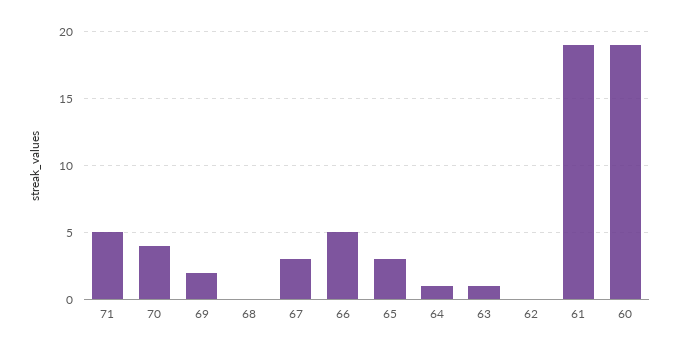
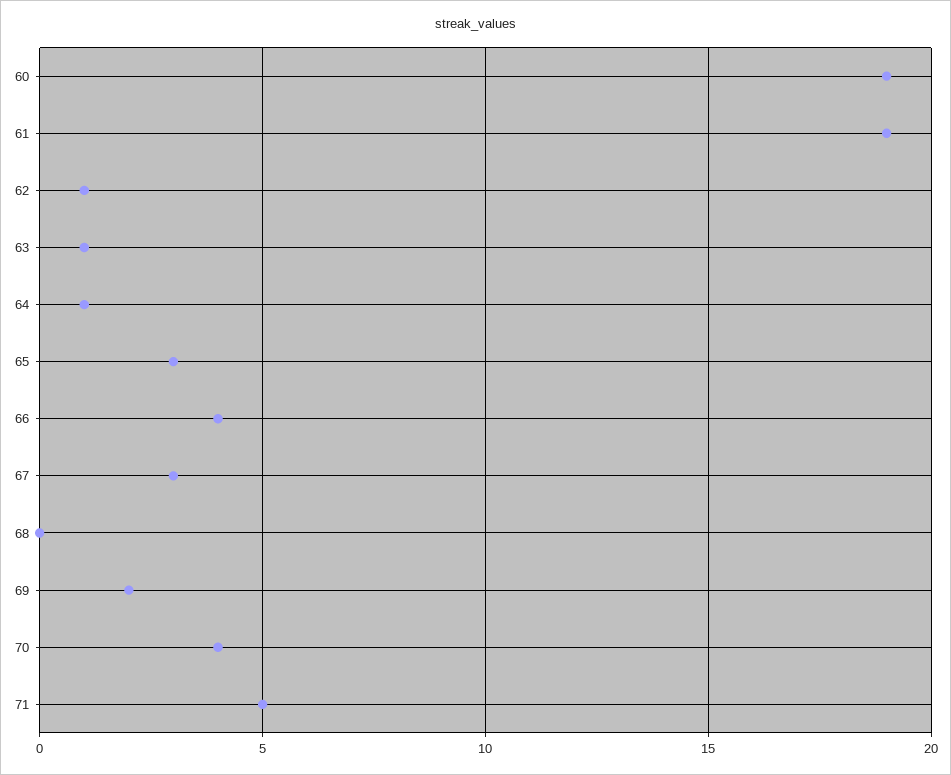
66: 5 -> 4
62: 0 -> 1

